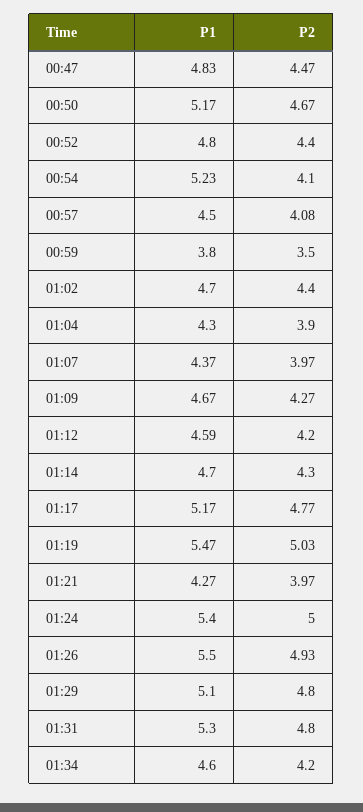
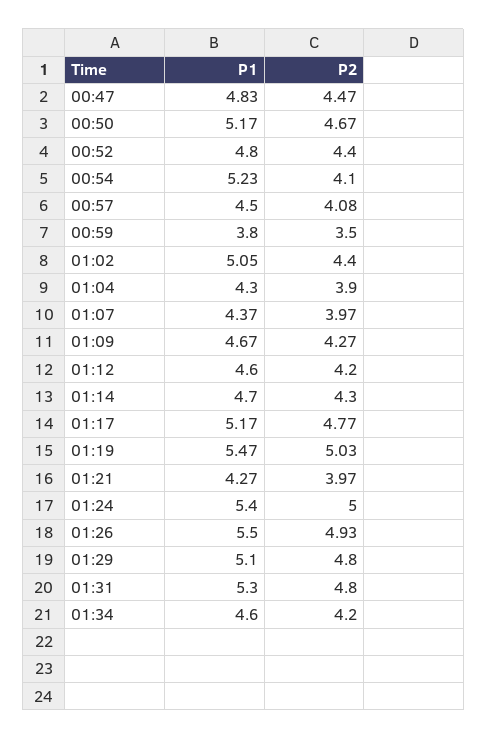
P1, 01:02: 4.7 -> 5.05
P1, 01:12: 4.59 -> 4.6

